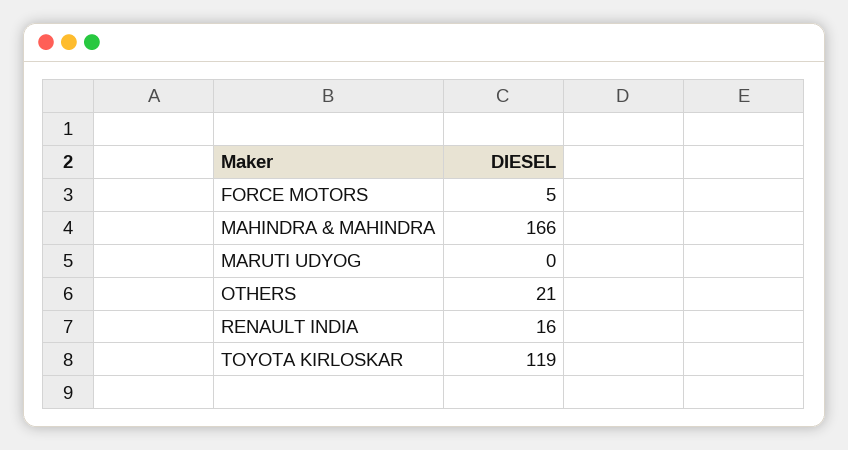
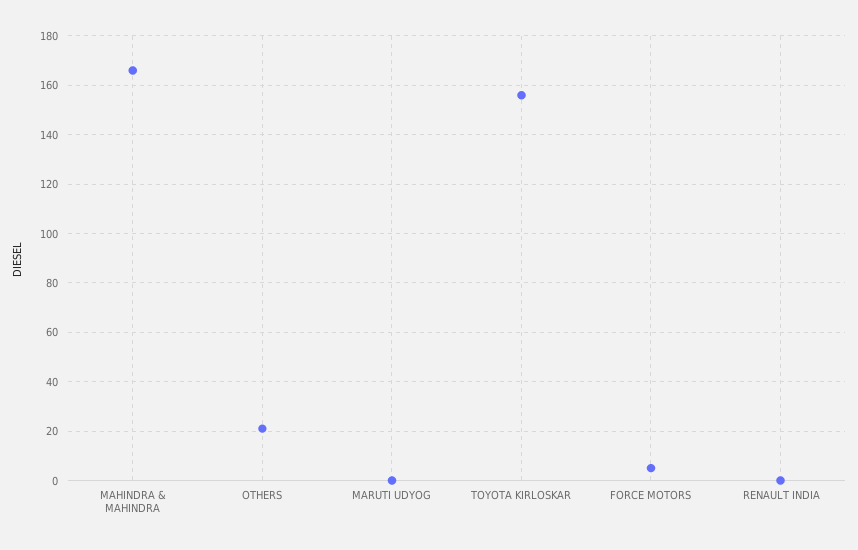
RENAULT INDIA: 16 -> 0
TOYOTA KIRLOSKAR: 119 -> 155

